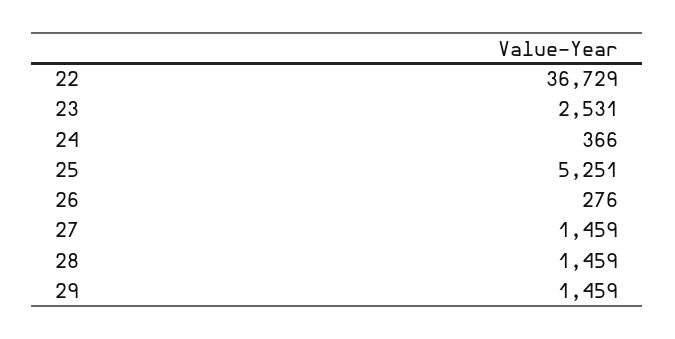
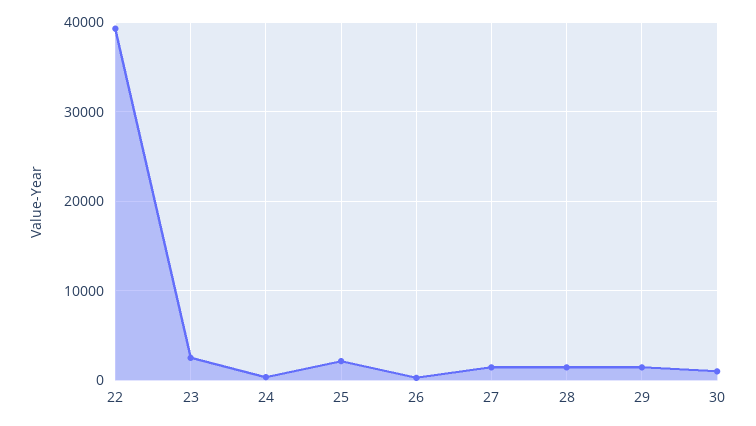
22: 36729 -> 39000
25: 5251 -> 2000
30: none -> 1000

